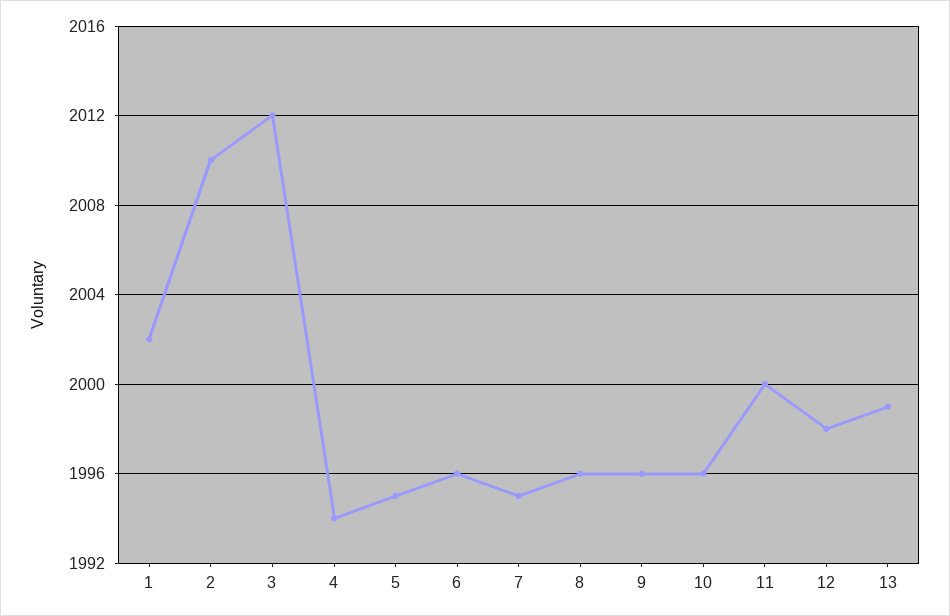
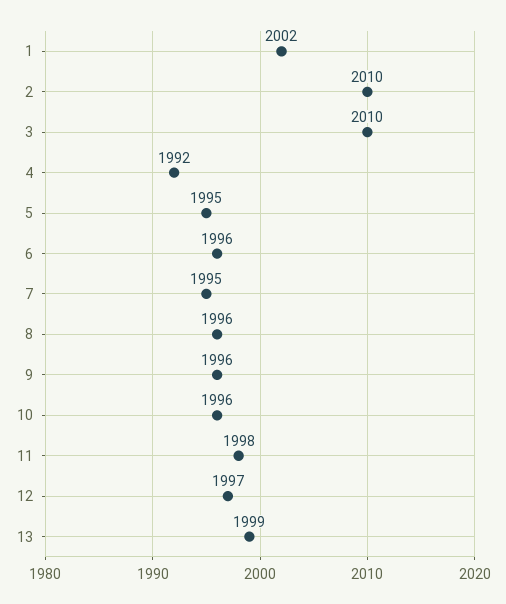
3: 2012 -> 2010
4: 1994 -> 1992
11: 2000 -> 1998
12: 1998 -> 1997

